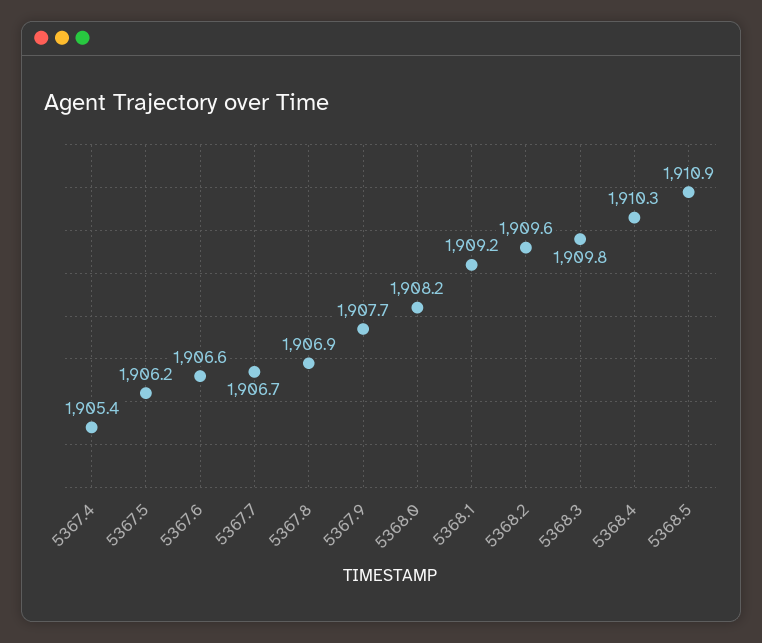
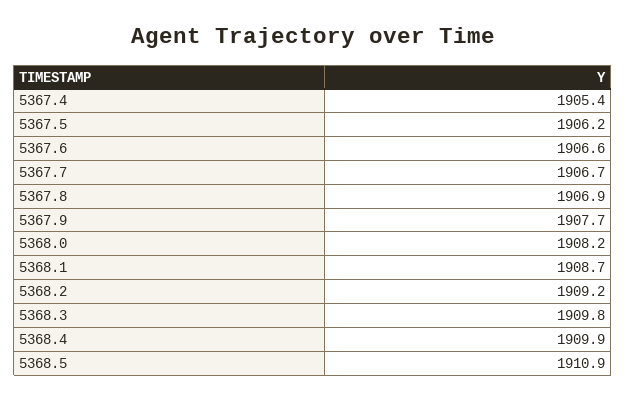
5368.1: 1909.2 -> 1908.7
5368.2: 1909.6 -> 1909.2
5368.4: 1910.3 -> 1909.9

